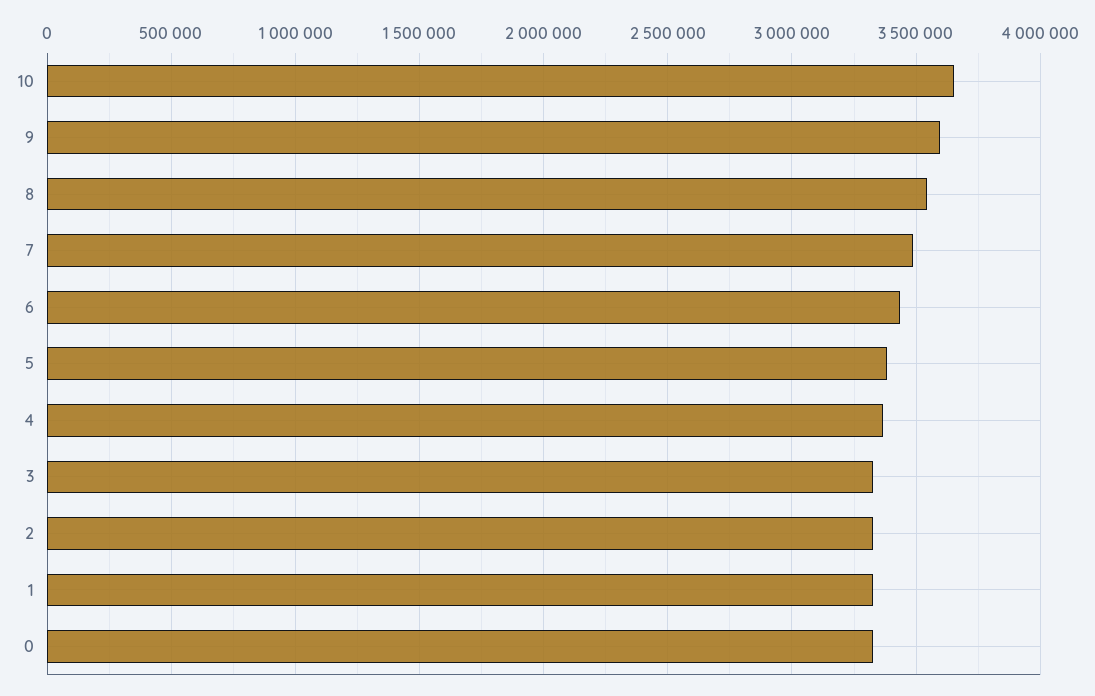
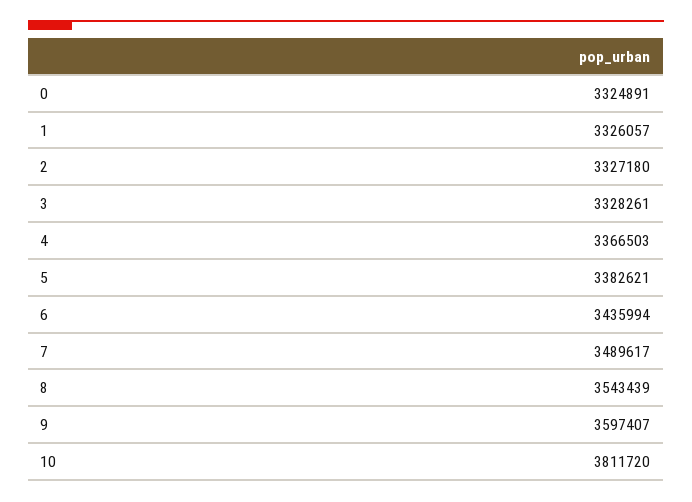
10: 3650000 -> 3811720

